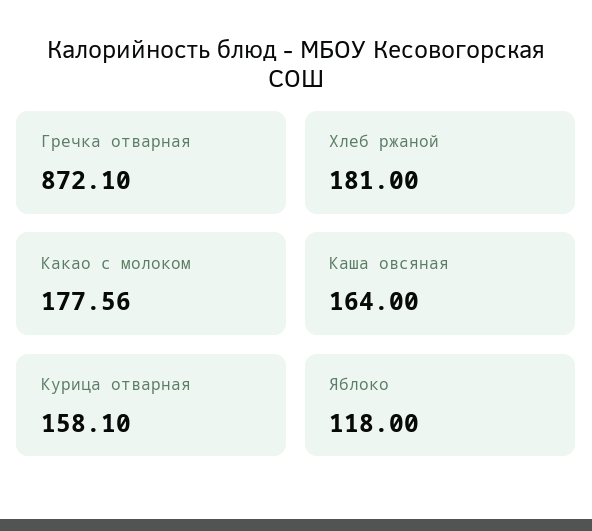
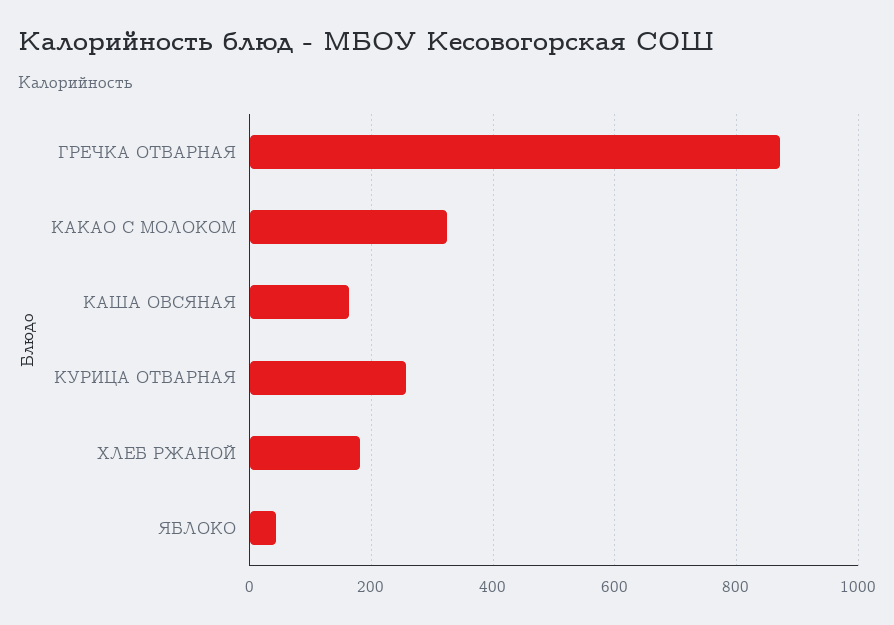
Какао с молоком: 177.56 -> 320
Курица отварная: 158.1 -> 260
Яблоко: 118 -> 40

